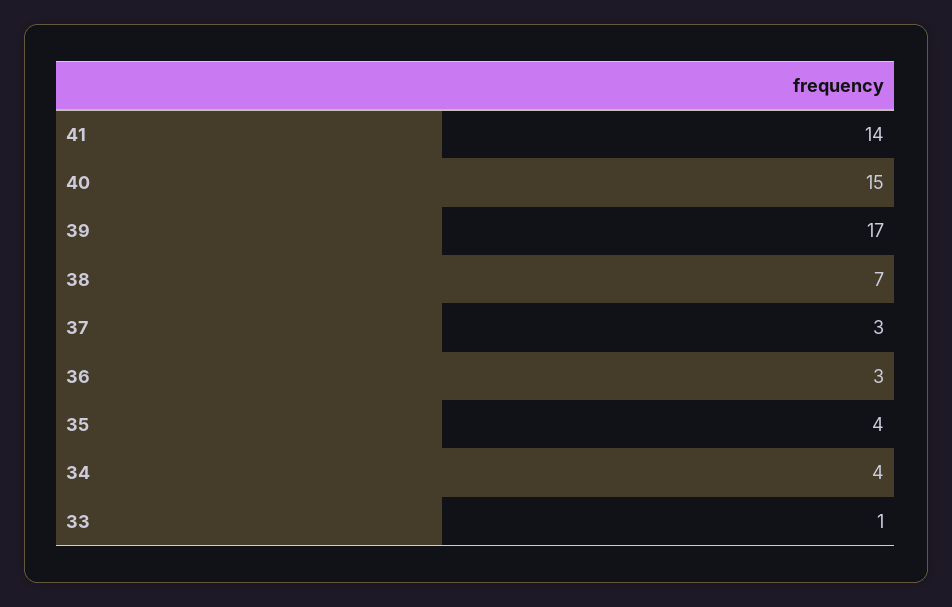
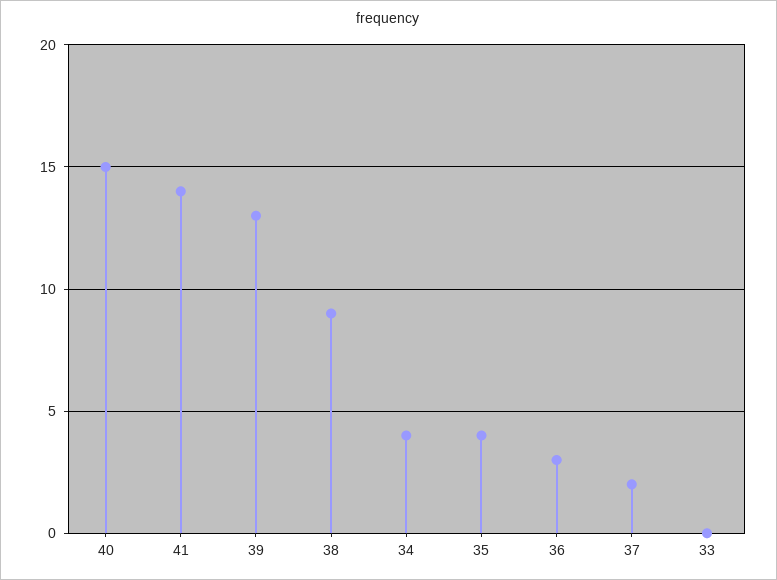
39: 17 -> 13
38: 7 -> 9
37: 3 -> 2
33: 1 -> 0

